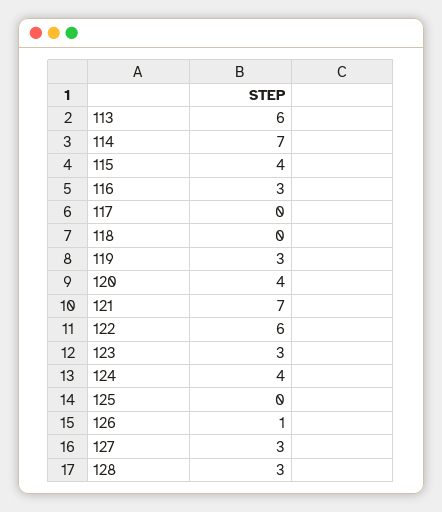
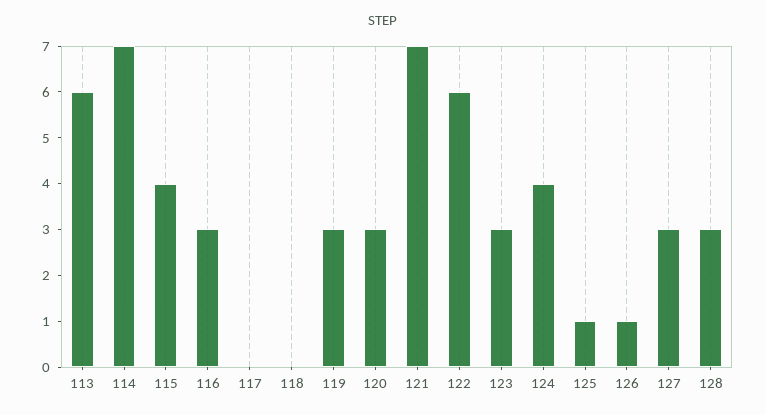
120: 4 -> 3
125: 0 -> 1

